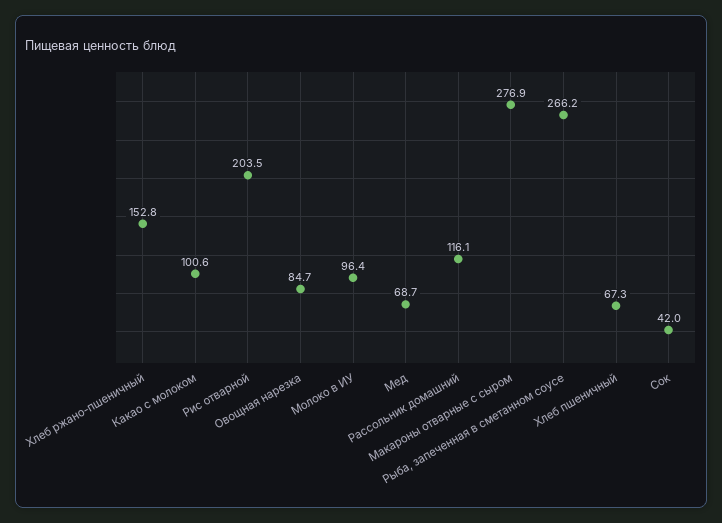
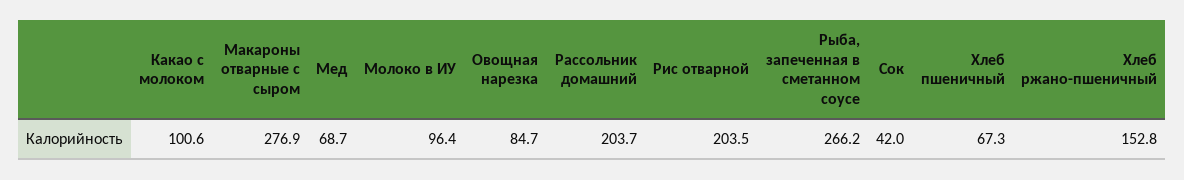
Рассольник домашний: 116.1 -> 203.7

